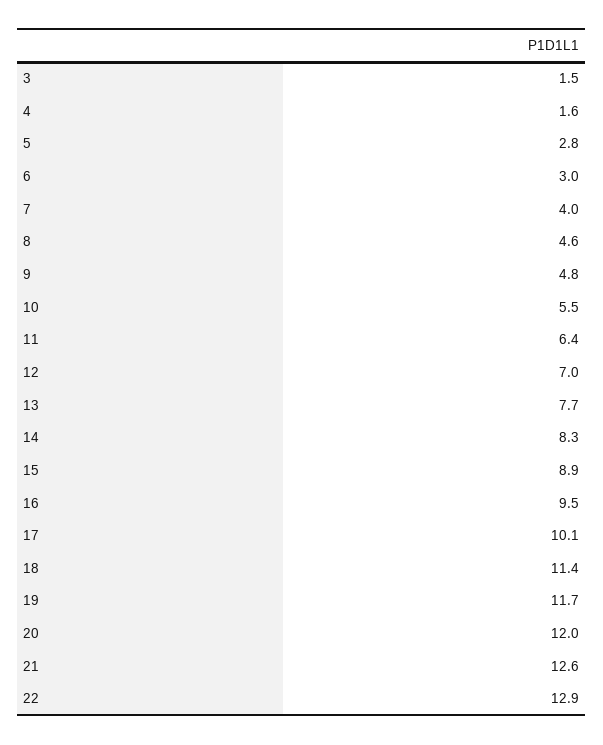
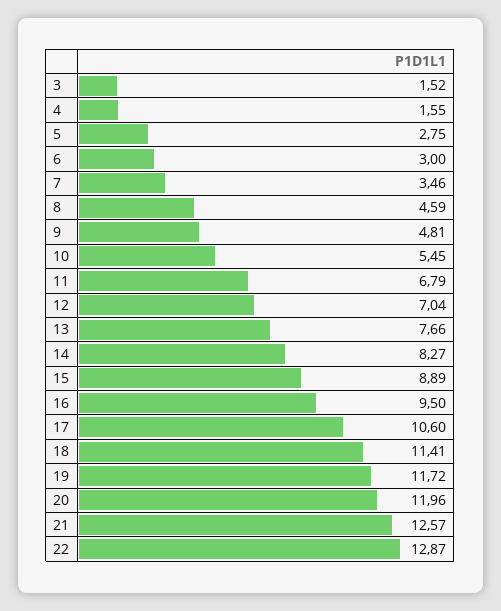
7: 4 -> 3.46
11: 6.4 -> 6.79
17: 10.1 -> 10.6

